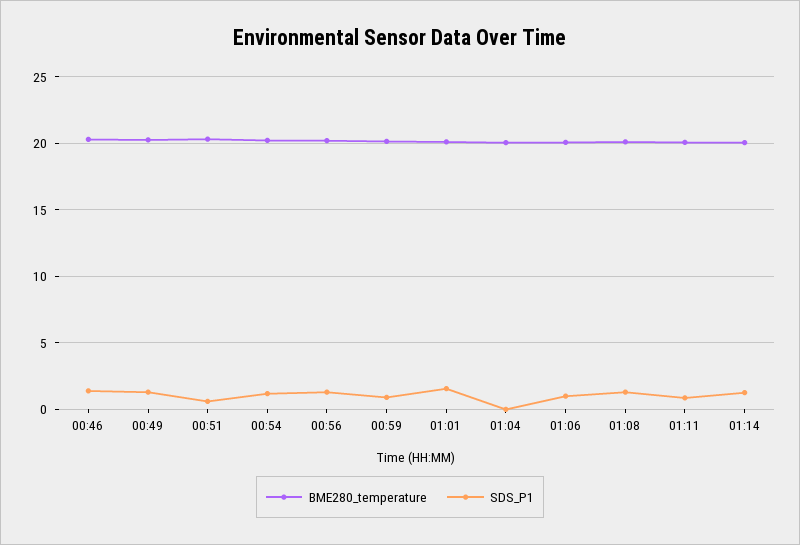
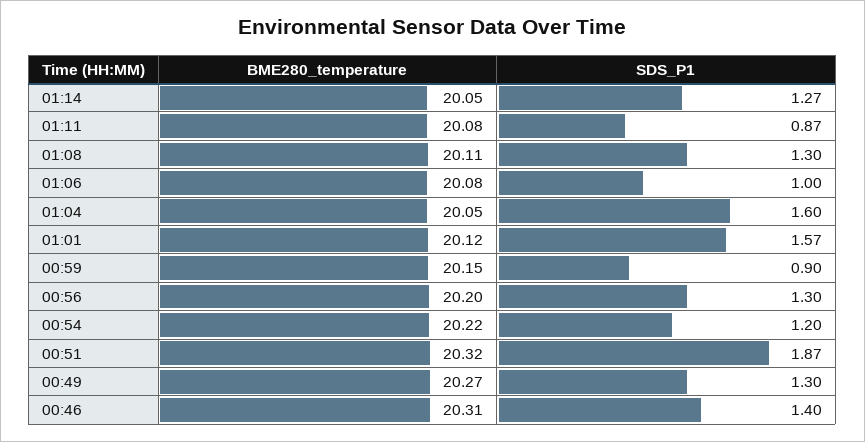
SDS_P1, 00:51: 0.5 -> 1.87
SDS_P1, 01:04: 0 -> 1.6

